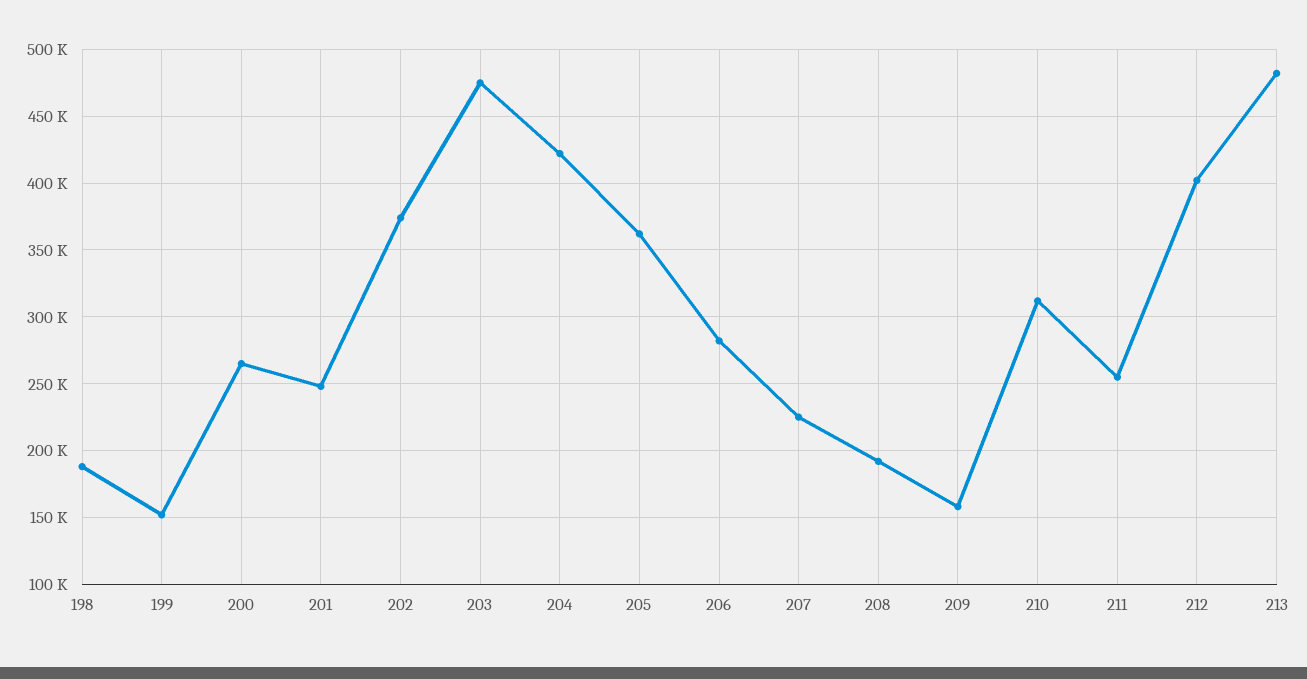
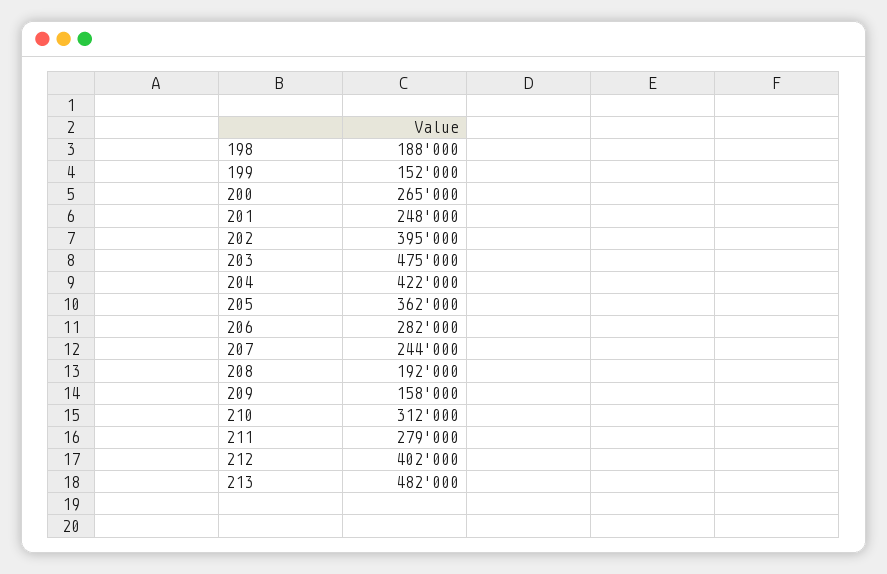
202: 375000 -> 395000
207: 225000 -> 244000
211: 255000 -> 279000

